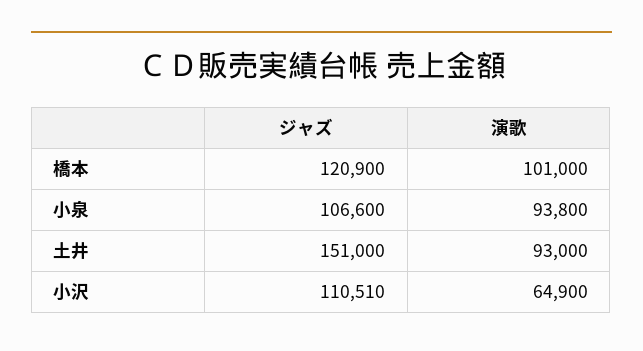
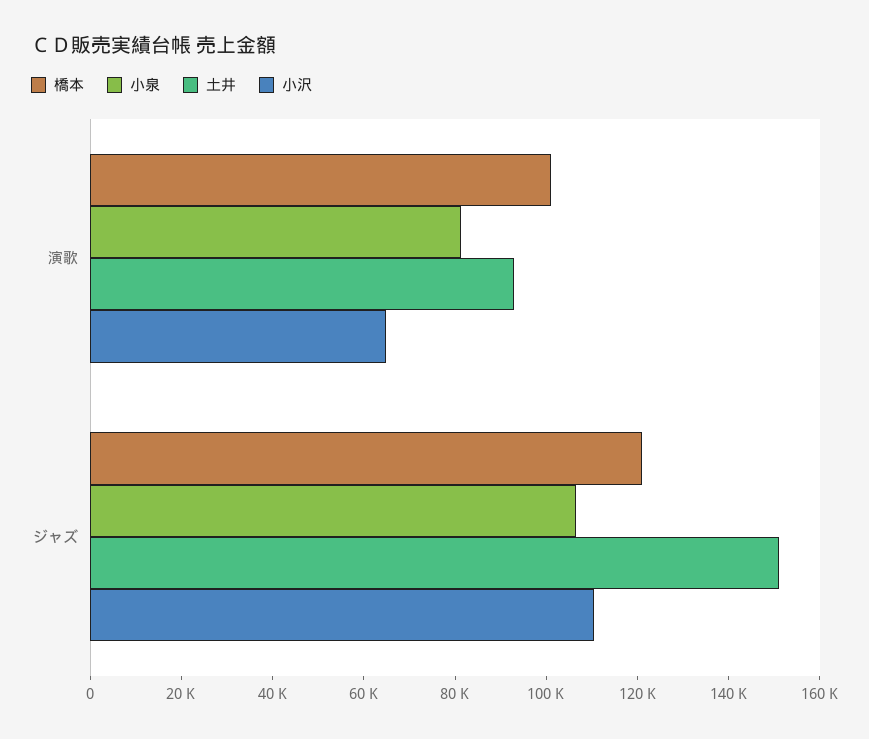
小泉, 演歌: 93800 -> 80000

